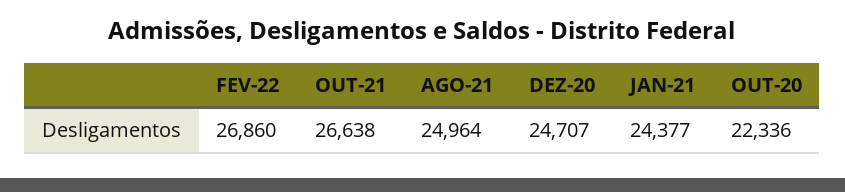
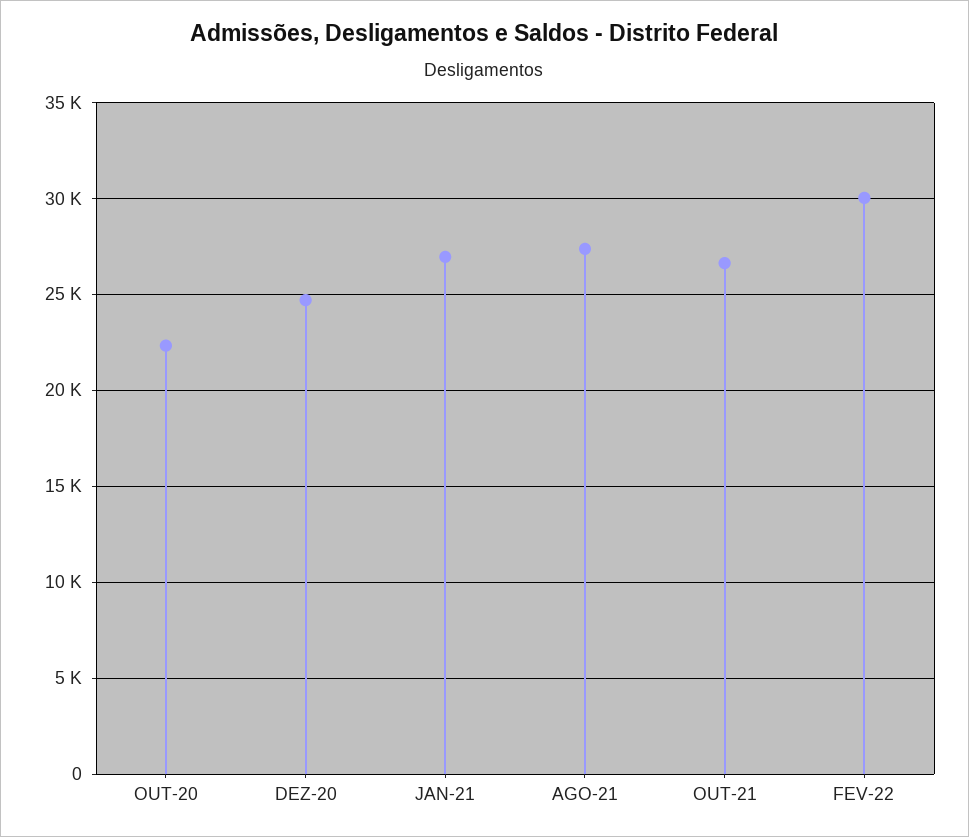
FEV-22: 26860 -> 30000
AGO-21: 24964 -> 27500
JAN-21: 24377 -> 27000

